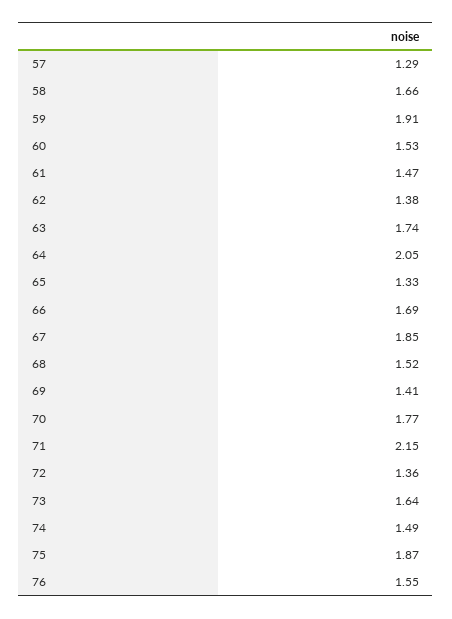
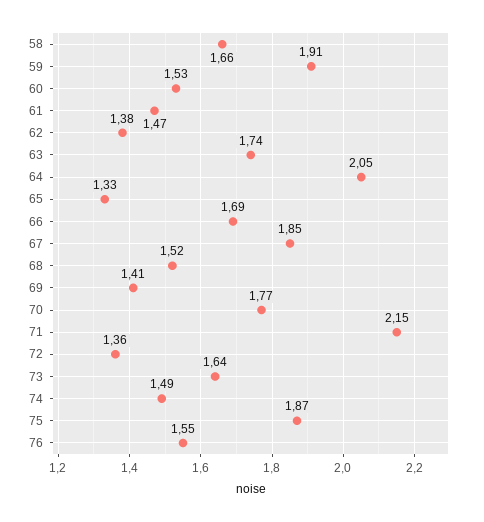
57: 1.29 -> none

